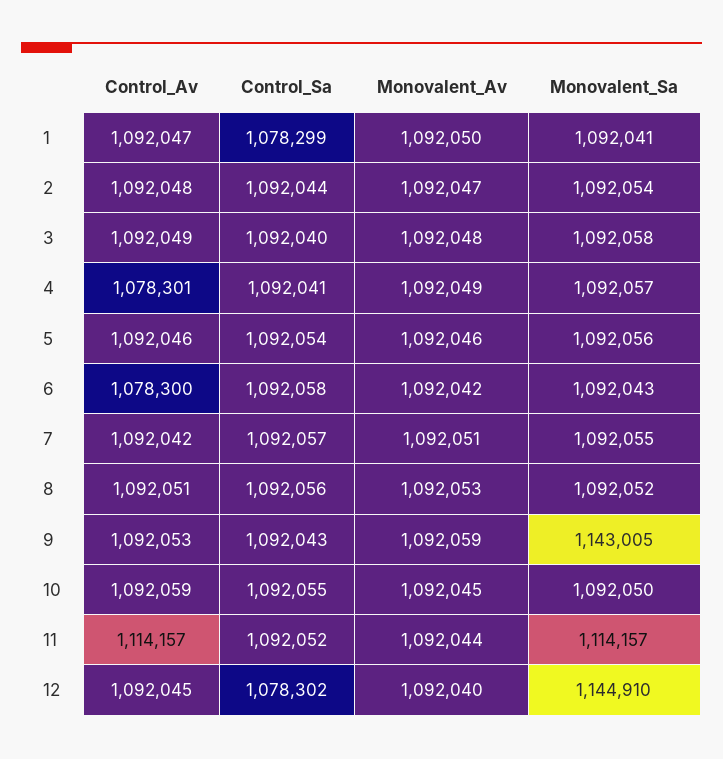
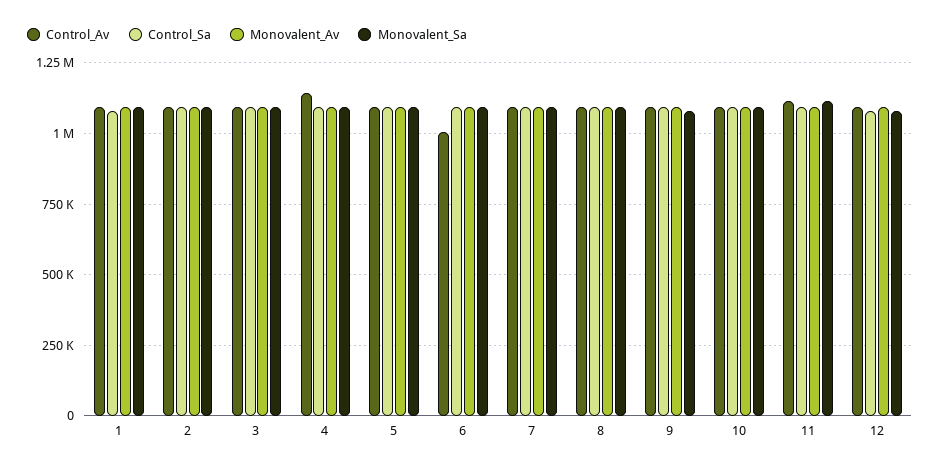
Control_Av, 4: 1078301 -> 1150000
Control_Av, 6: 1078300 -> 1000000
Monovalent_Sa, 9: 1143005 -> 1075000
Monovalent_Sa, 12: 1144910 -> 1075000

